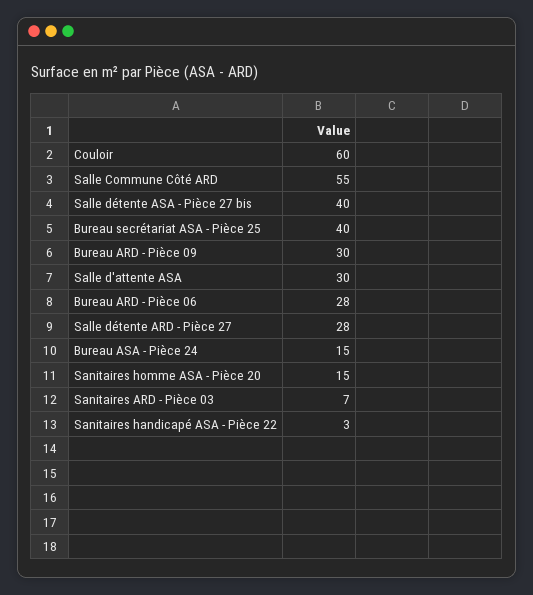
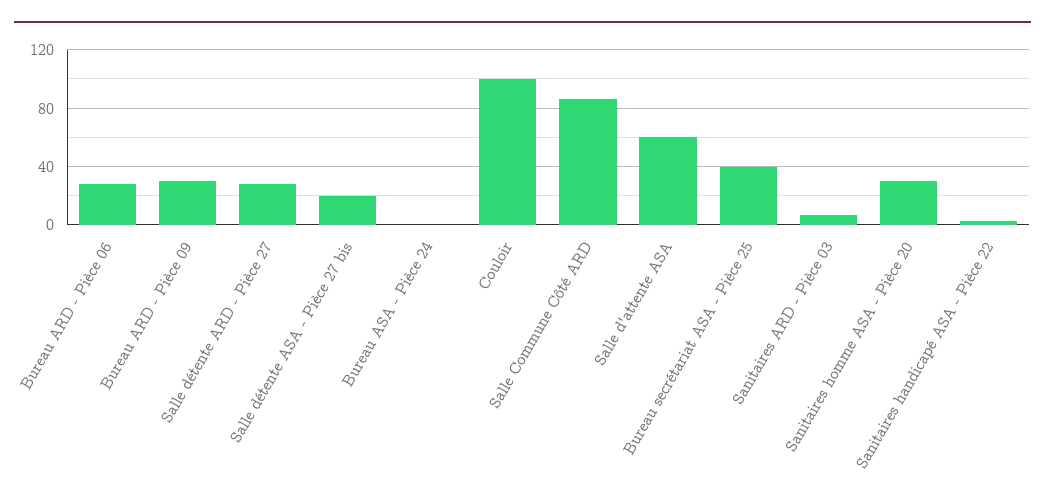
Couloir: 60 -> 100
Salle Commune Côté ARD: 55 -> 85
Salle détente ASA - Pièce 27 bis: 40 -> 20
Salle d'attente ASA: 30 -> 60
Bureau ASA - Pièce 24: 15 -> 0
Sanitaires homme ASA - Pièce 20: 15 -> 30

